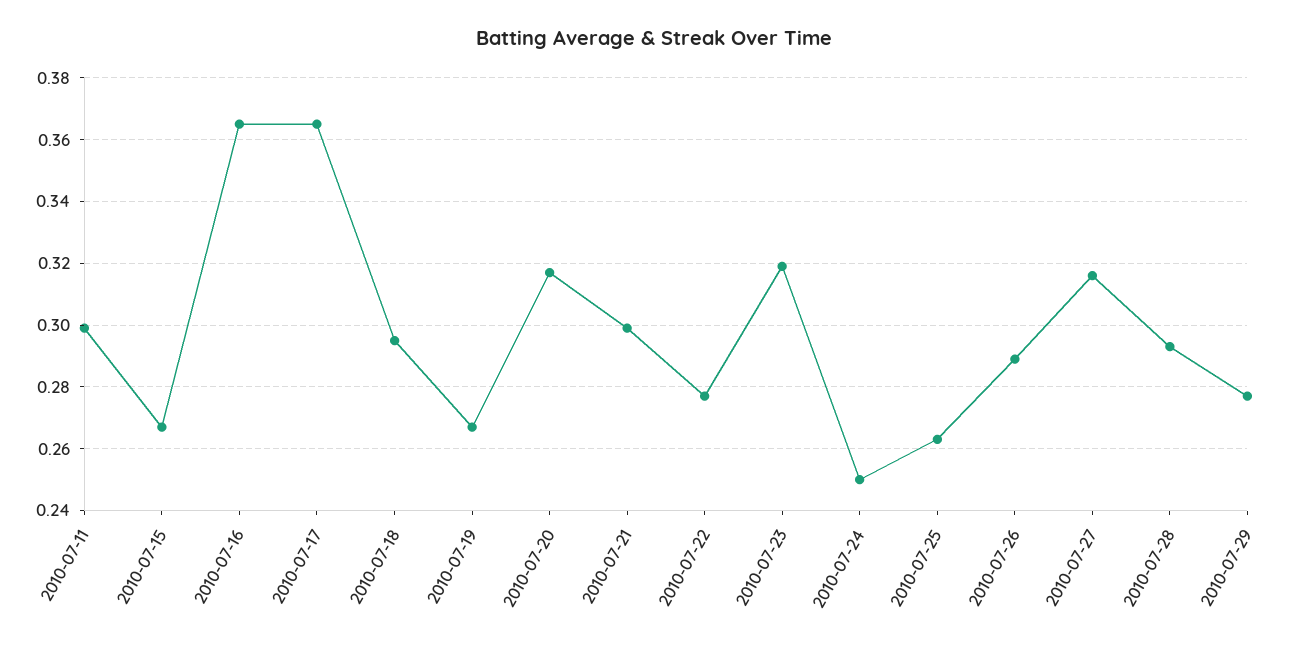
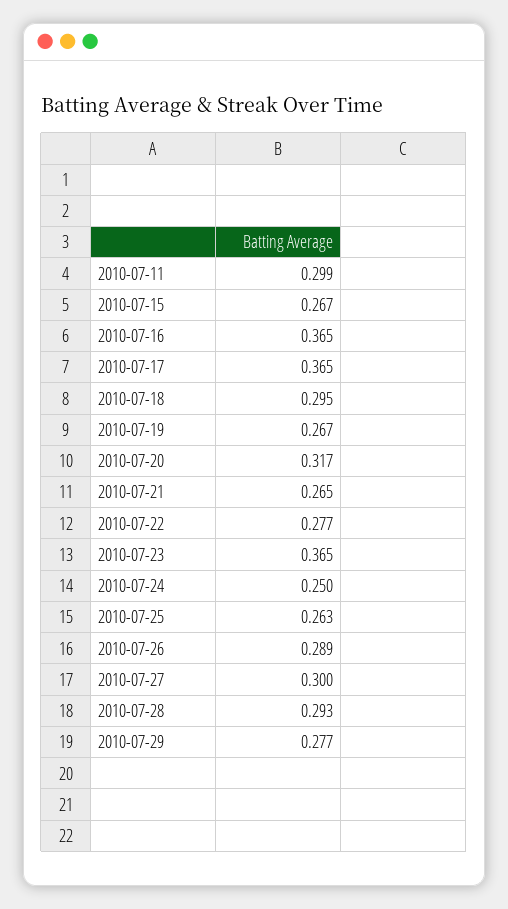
2010-07-21: 0.3 -> 0.265
2010-07-23: 0.32 -> 0.365
2010-07-27: 0.315 -> 0.3

